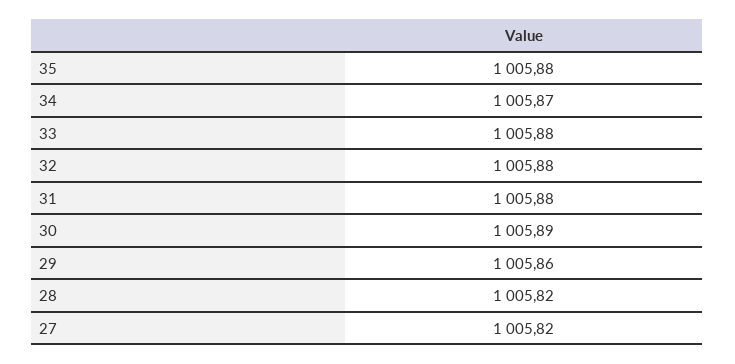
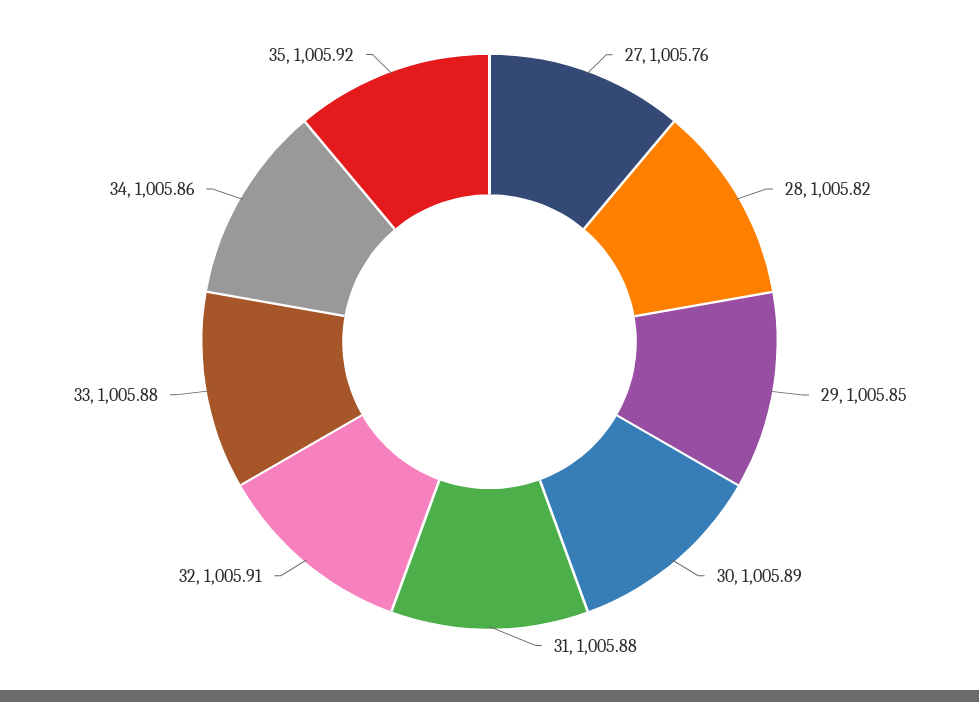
35: 1005.88 -> 1005.92
34: 1005.87 -> 1005.86
32: 1005.88 -> 1005.91
29: 1005.86 -> 1005.85
27: 1005.82 -> 1005.76

